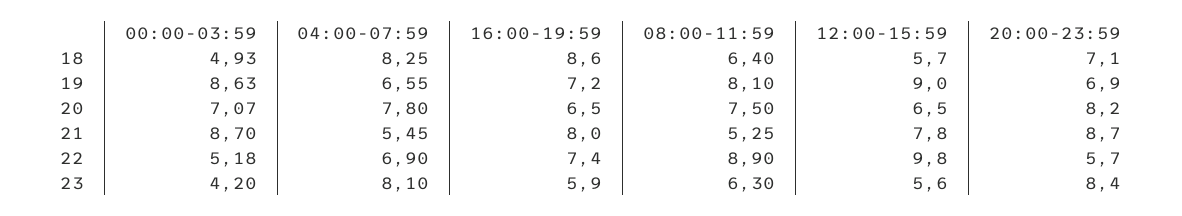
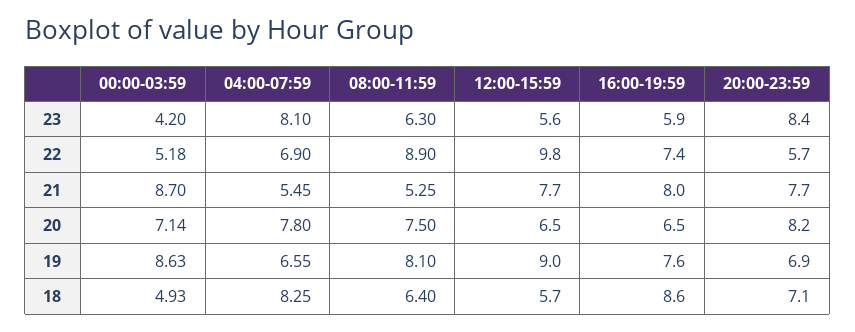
16:00-19:59, 19: 7.2 -> 7.6
00:00-03:59, 20: 7.07 -> 7.14
12:00-15:59, 21: 7.8 -> 7.7
20:00-23:59, 21: 8.7 -> 7.7

